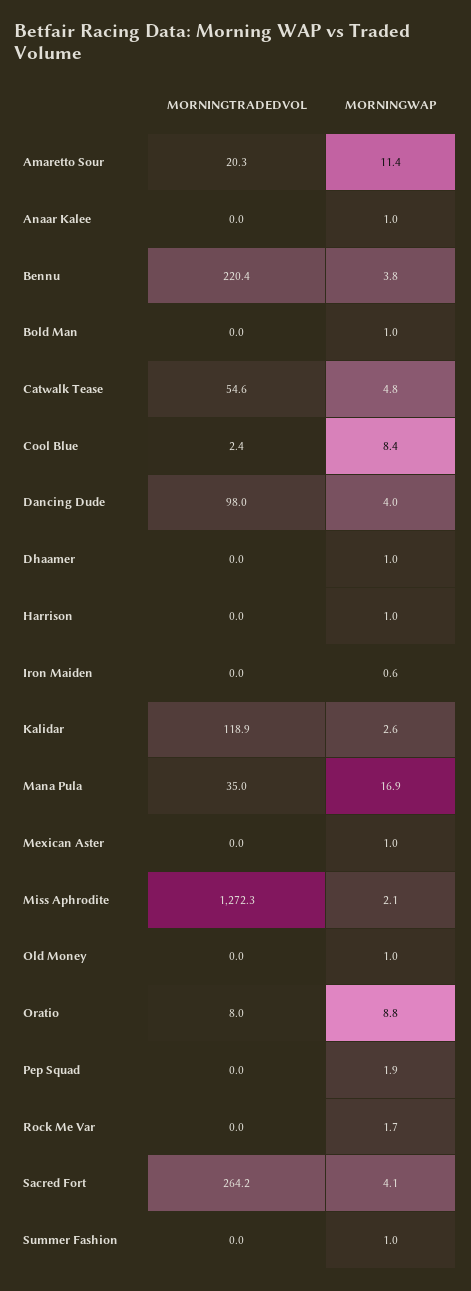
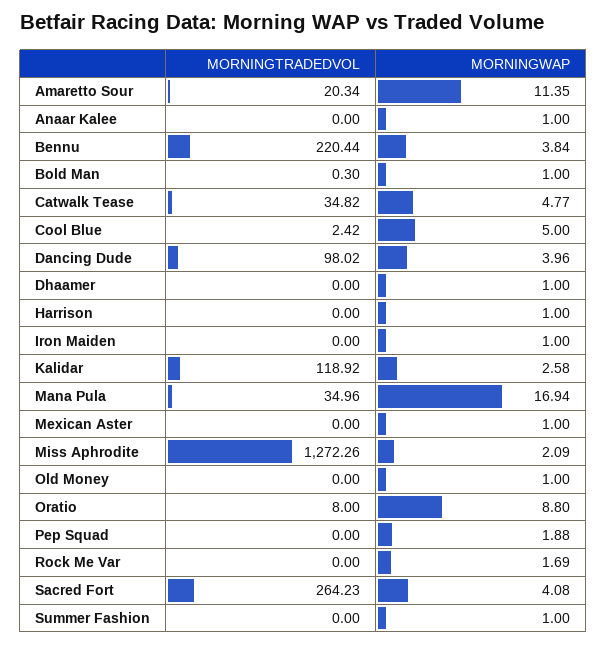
MORNINGTRADEDVOL, Bold Man: 0 -> 0.3
MORNINGTRADEDVOL, Catwalk Tease: 54.6 -> 34.82
MORNINGWAP, Cool Blue: 8.4 -> 5
MORNINGWAP, Iron Maiden: 0.6 -> 1

